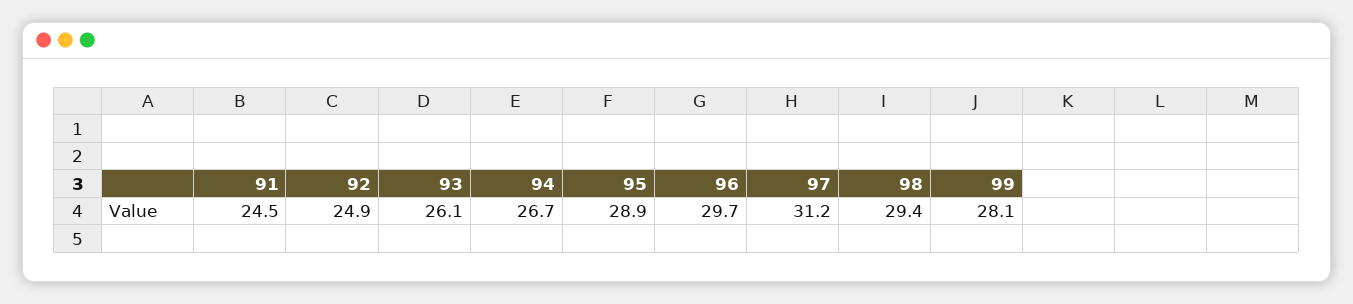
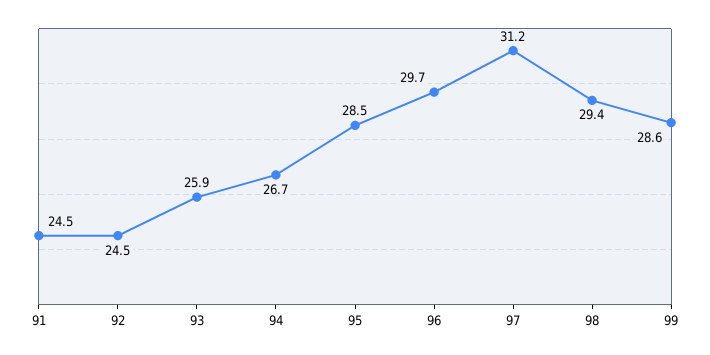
92: 24.9 -> 24.5
93: 26.1 -> 25.9
95: 28.9 -> 28.5
99: 28.1 -> 28.6

